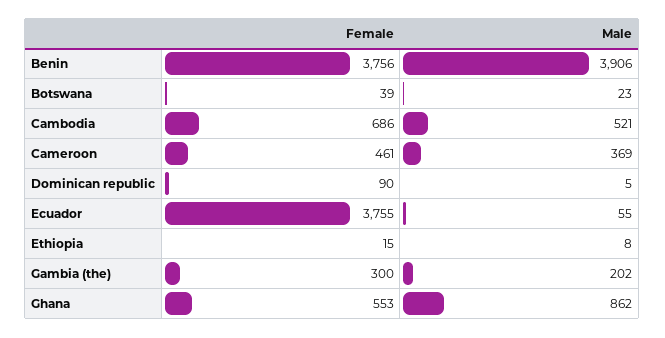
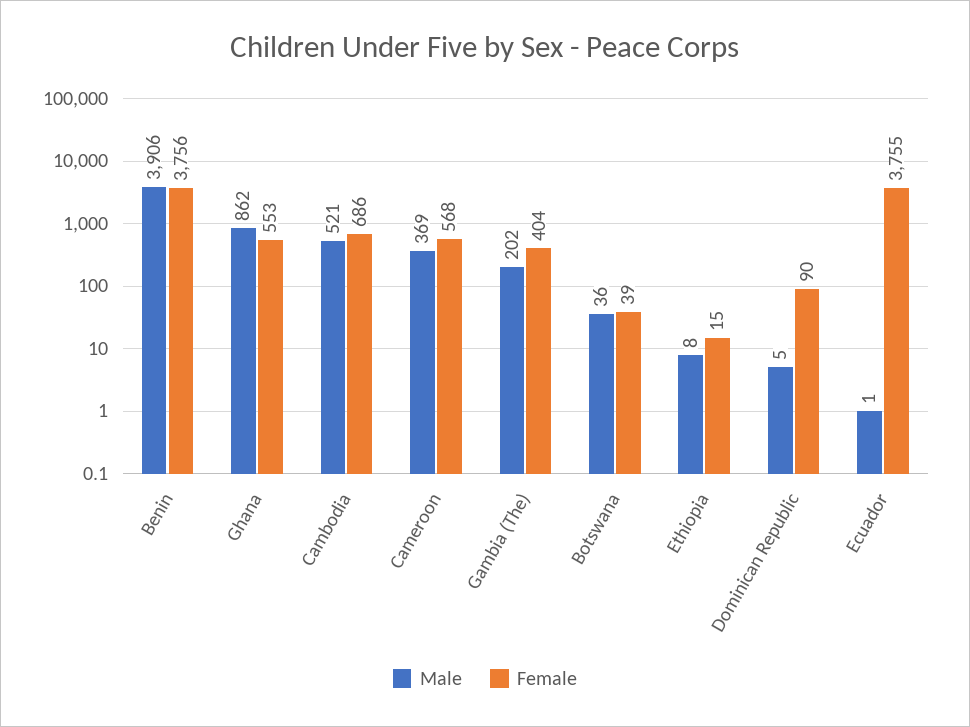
Male, Botswana: 23 -> 36
Female, Cameroon: 461 -> 568
Male, Ecuador: 55 -> 1
Female, Gambia (the): 300 -> 404

